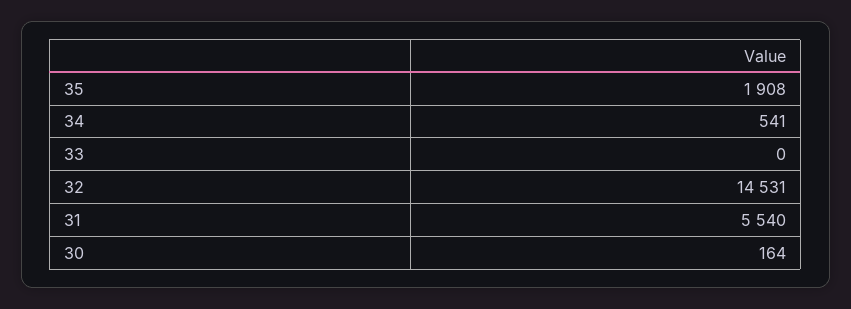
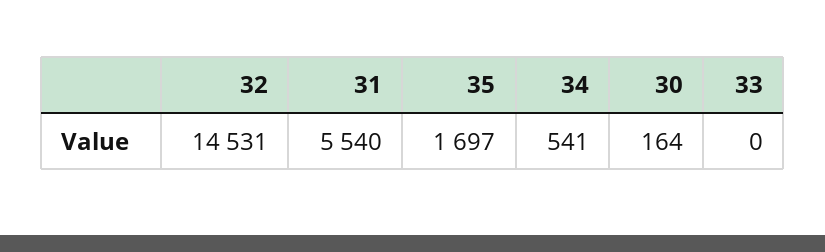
35: 1908 -> 1697

